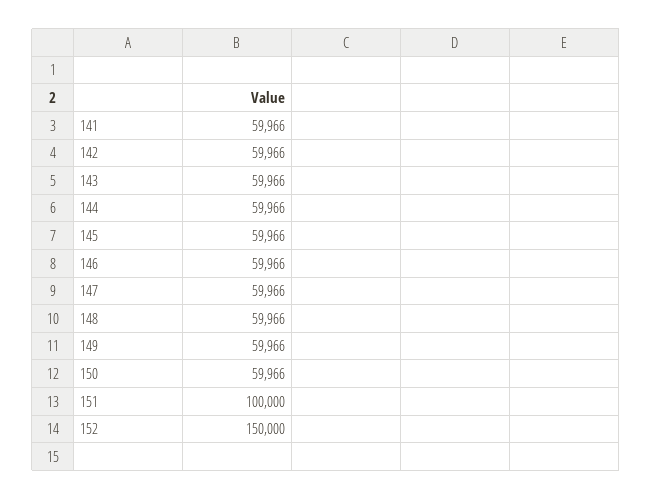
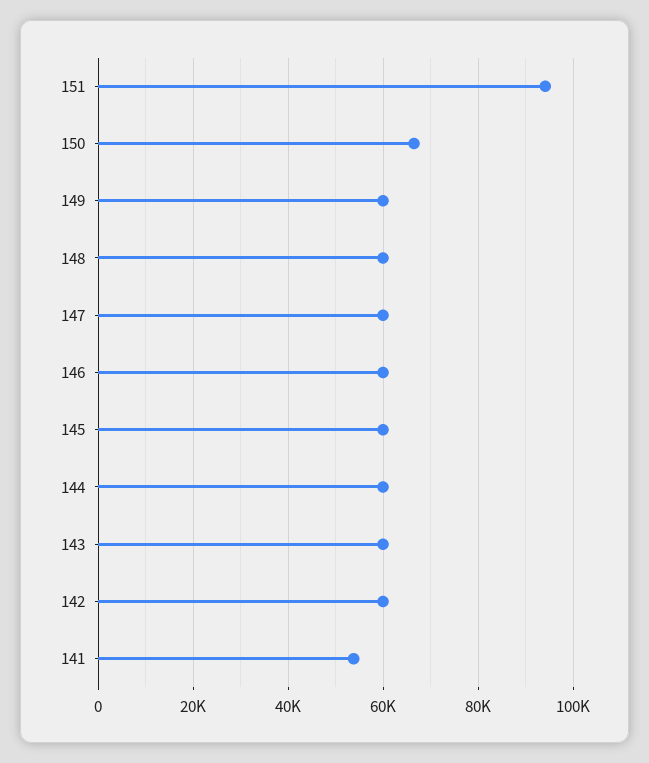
141: 59966 -> 54000
150: 59966 -> 66000
151: 100000 -> 94000
152: 150000 -> none

